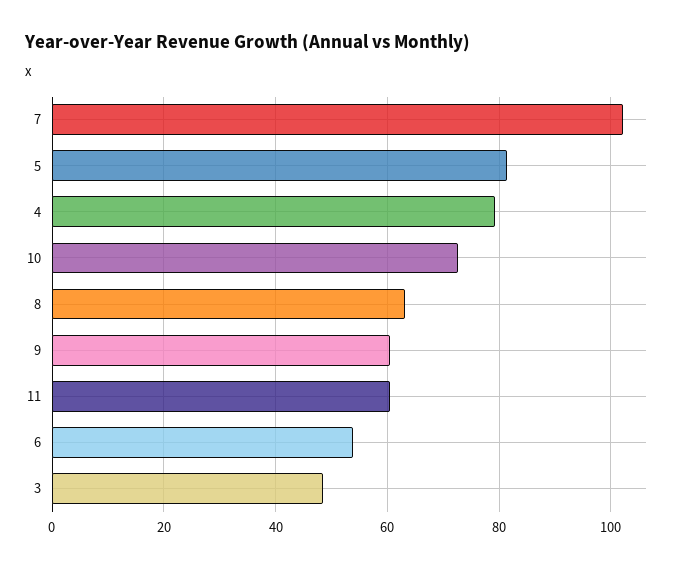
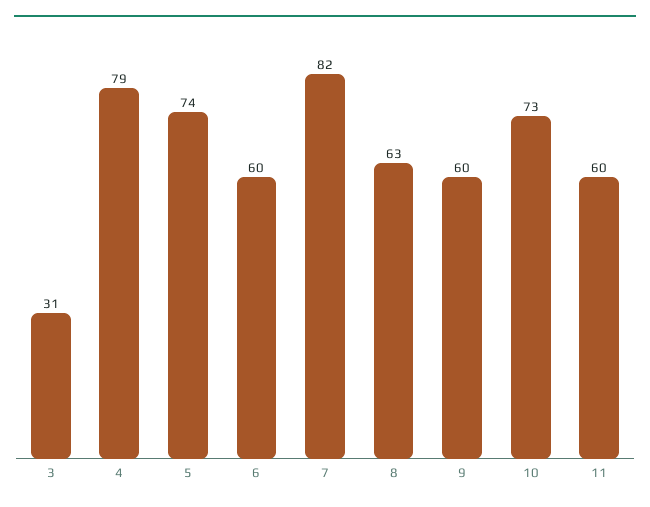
7: 102 -> 82
5: 82 -> 74
6: 54 -> 60
3: 48 -> 31

